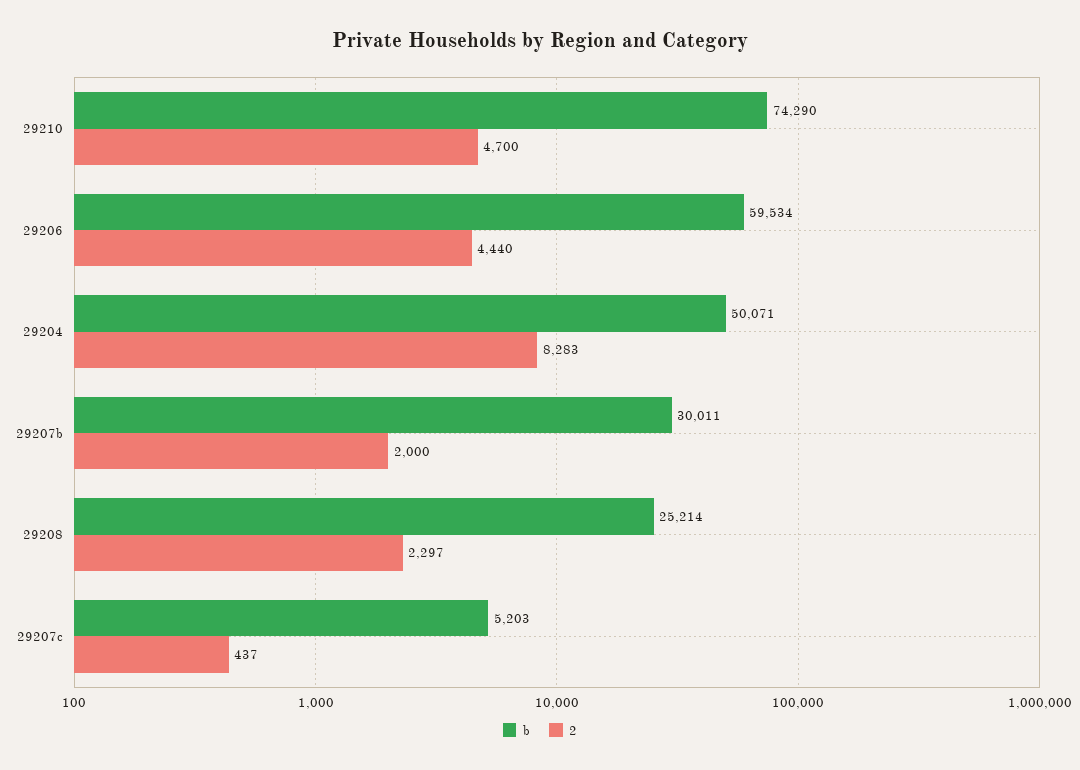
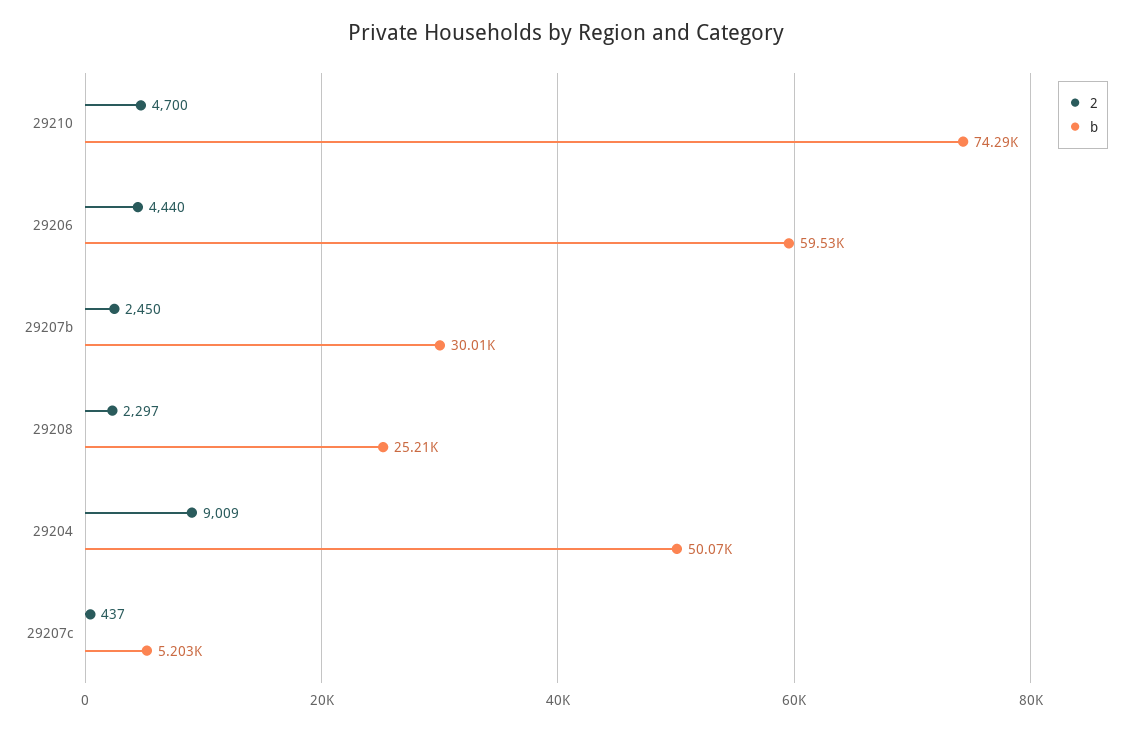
2, 29204: 8283 -> 9009
2, 29207b: 2000 -> 2450

